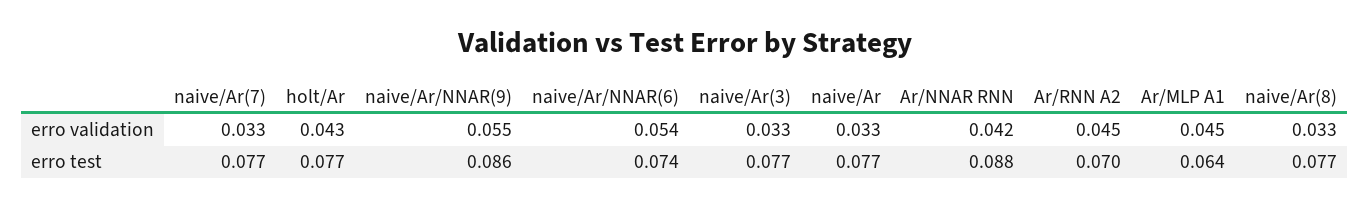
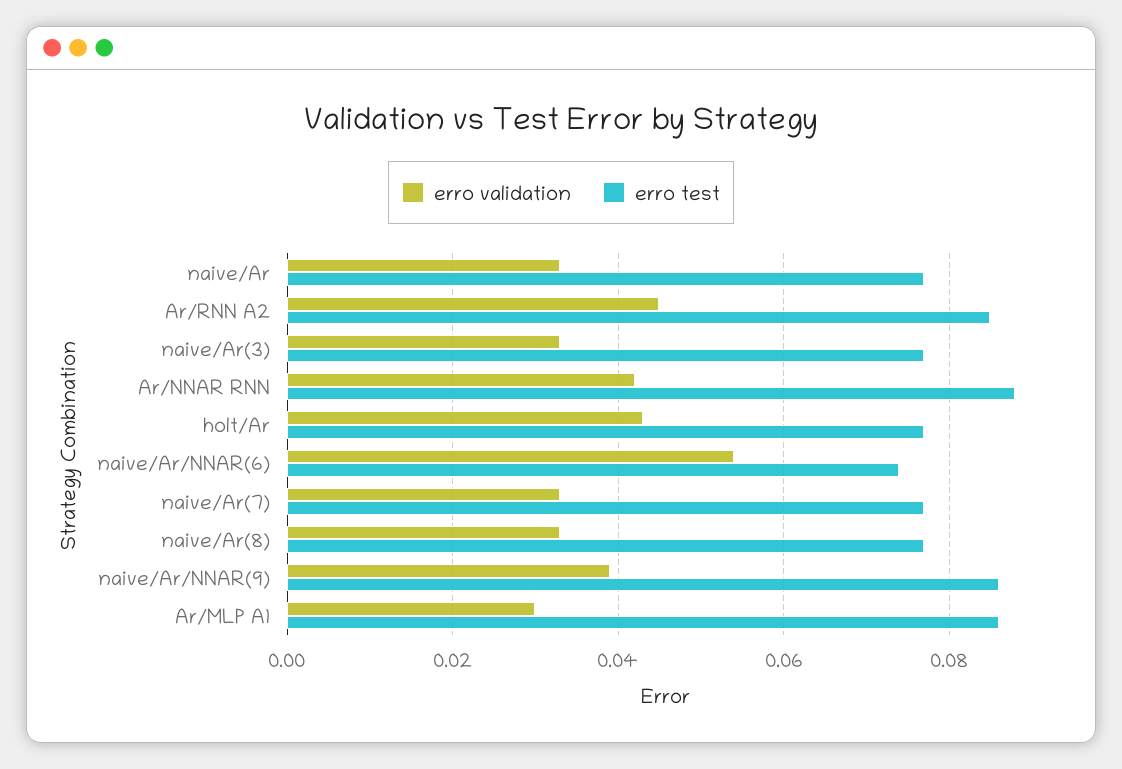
erro validation, naive/Ar/NNAR(9): 0.055 -> 0.04
erro validation, Ar/MLP A1: 0.045 -> 0.03
erro test, Ar/RNN A2: 0.07 -> 0.085
erro test, Ar/MLP A1: 0.064 -> 0.085

